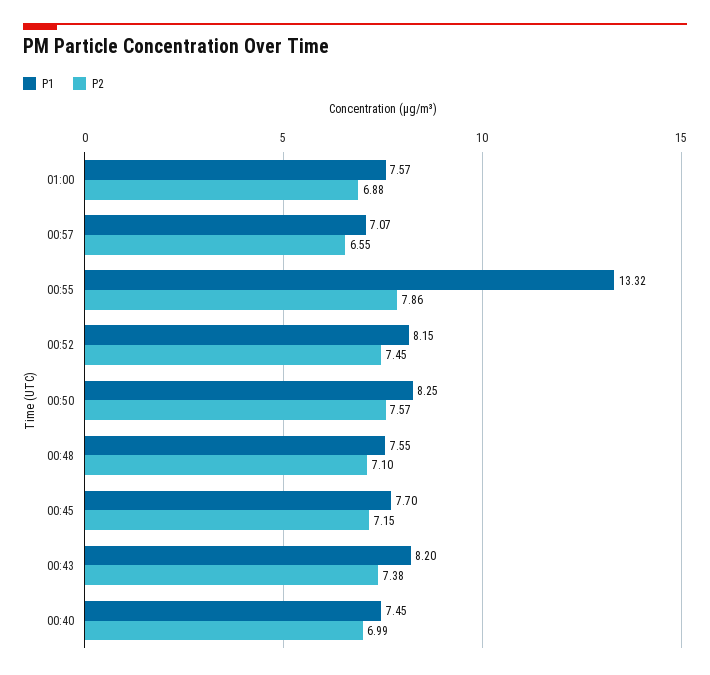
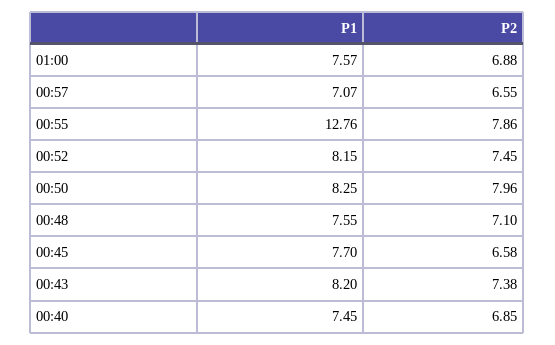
P1, 00:55: 13.32 -> 12.76
P2, 00:50: 7.57 -> 7.96
P2, 00:45: 7.15 -> 6.58
P2, 00:40: 6.99 -> 6.85

